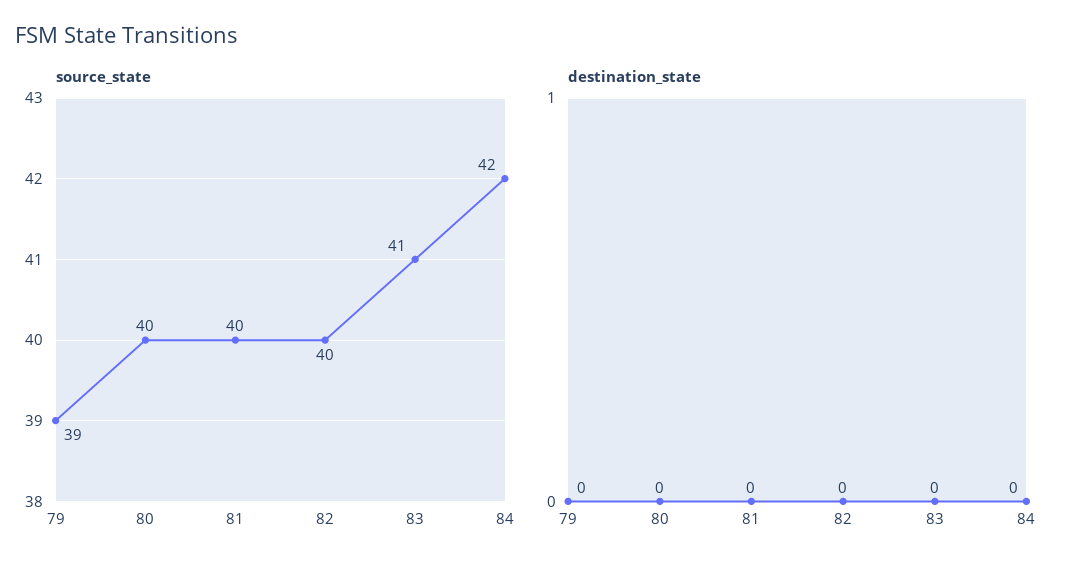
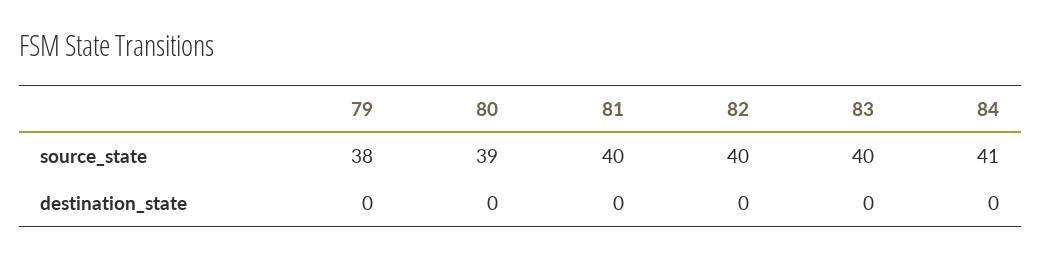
source_state, 79: 39 -> 38
source_state, 80: 40 -> 39
source_state, 83: 41 -> 40
source_state, 84: 42 -> 41

